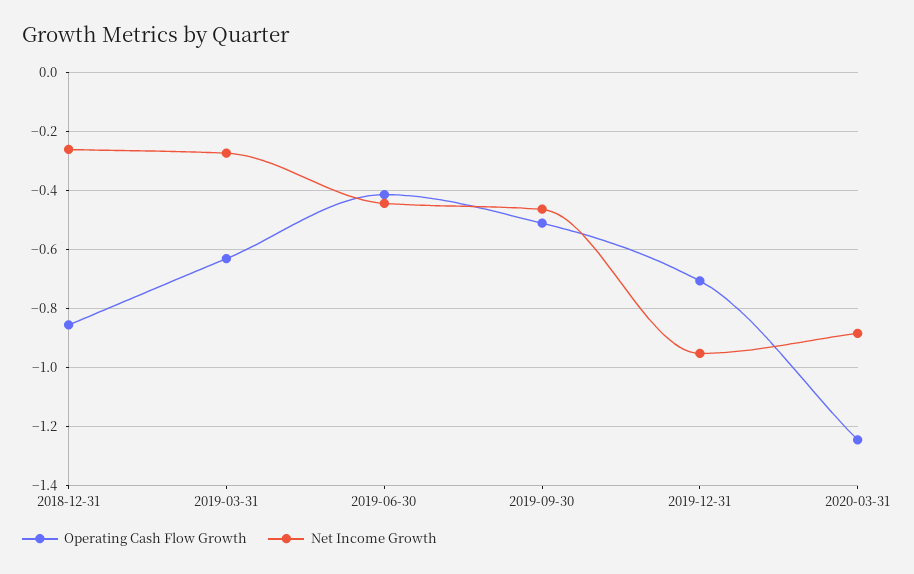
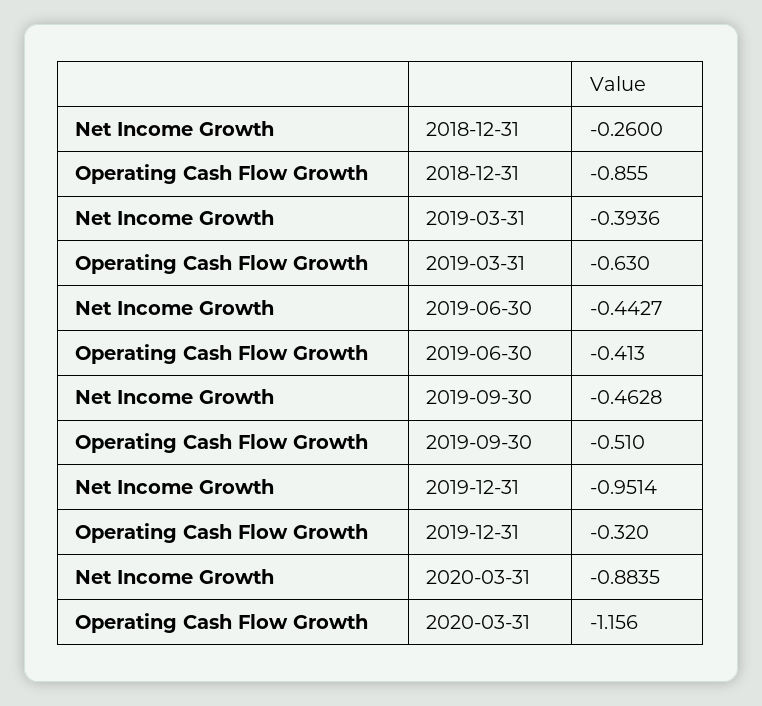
Net Income Growth, 2019-03-31: -0.275 -> -0.3936
Operating Cash Flow Growth, 2019-12-31: -0.7 -> -0.32
Operating Cash Flow Growth, 2020-03-31: -1.25 -> -1.156

